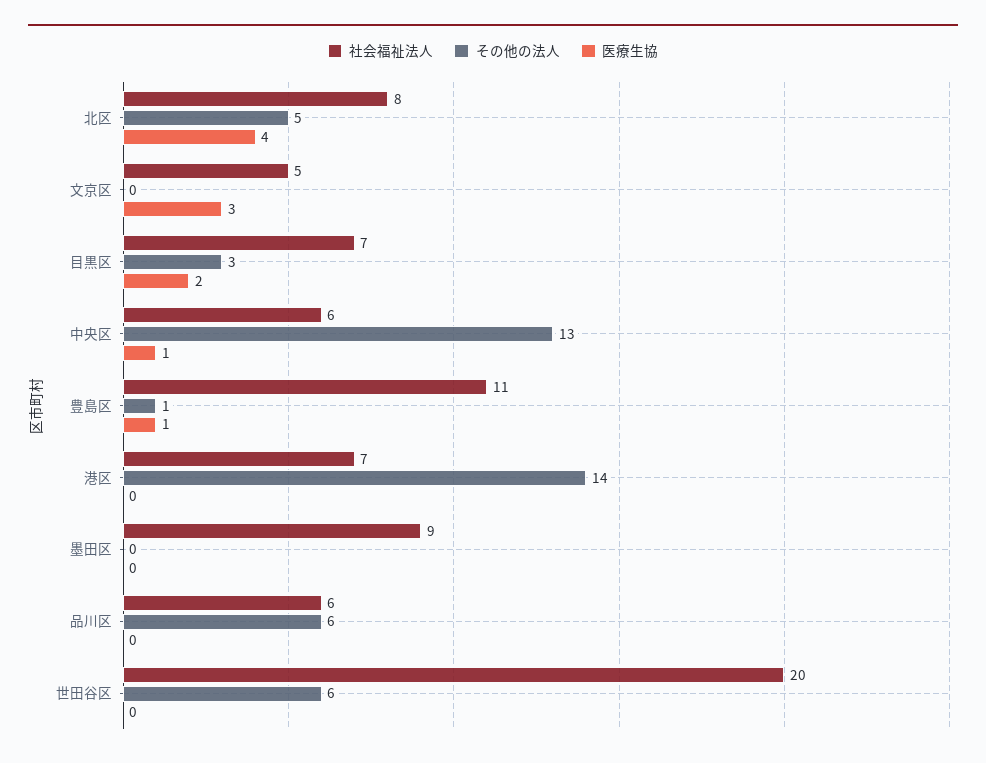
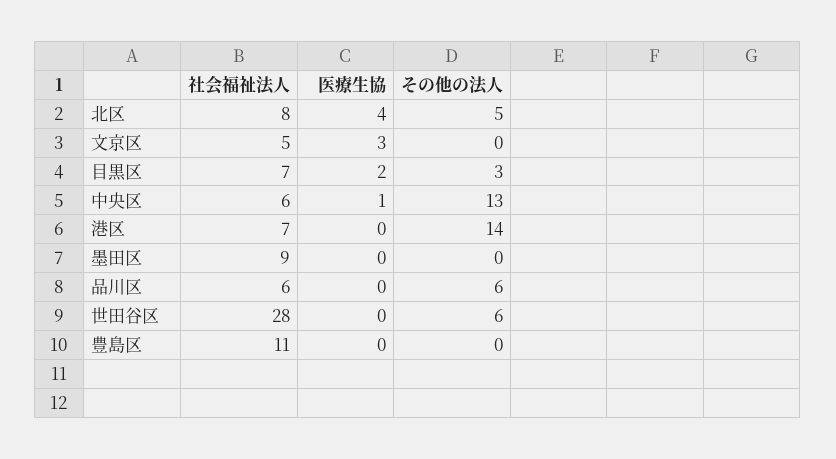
その他の法人, 豊島区: 1 -> 0
医療生協, 豊島区: 1 -> 0
社会福祉法人, 世田谷区: 20 -> 28

